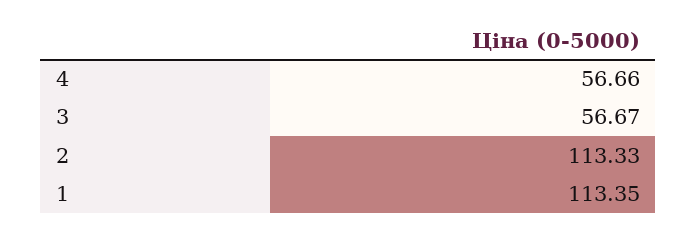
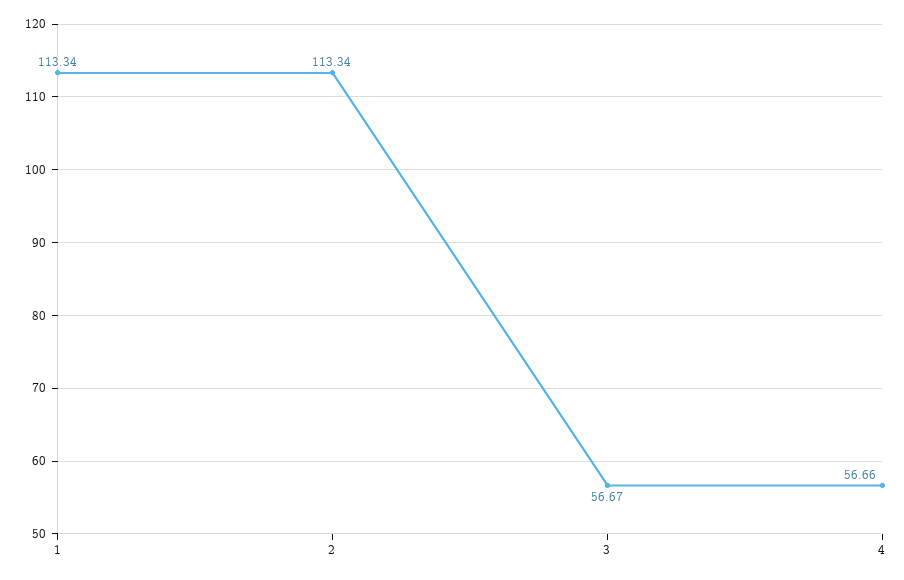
2: 113.33 -> 113.34
1: 113.35 -> 113.34

